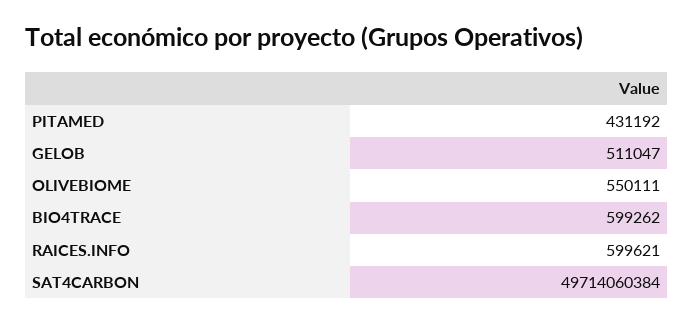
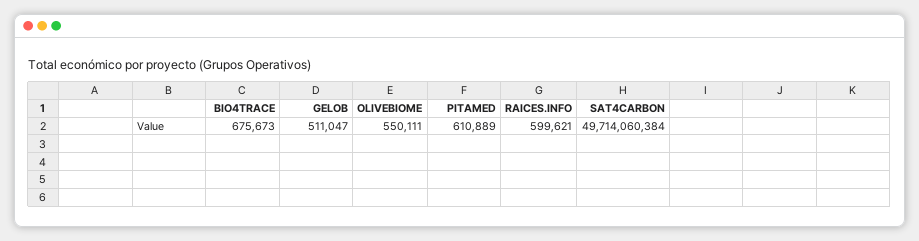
PITAMED: 431192 -> 610889
BIO4TRACE: 599262 -> 675673

